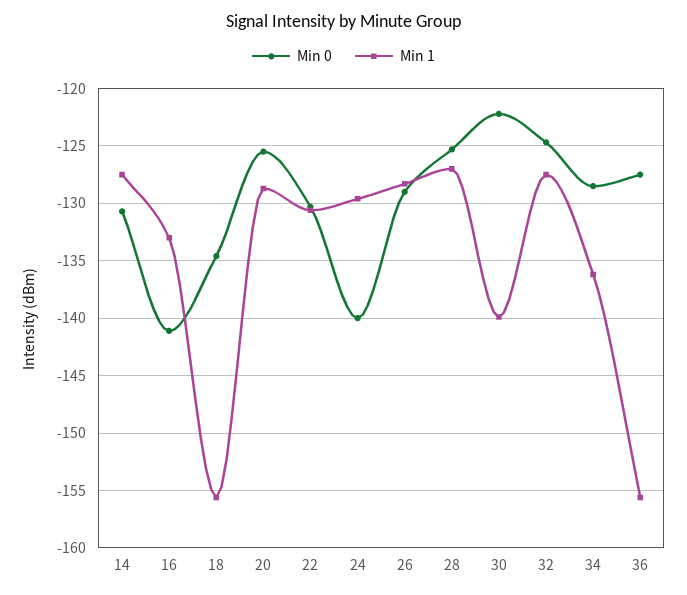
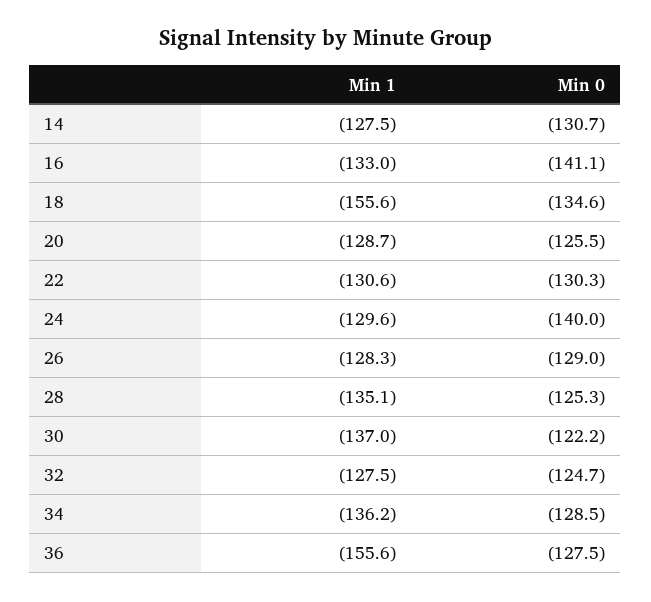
Min 1, 28: -127 -> -135.1
Min 1, 30: -140 -> -137

